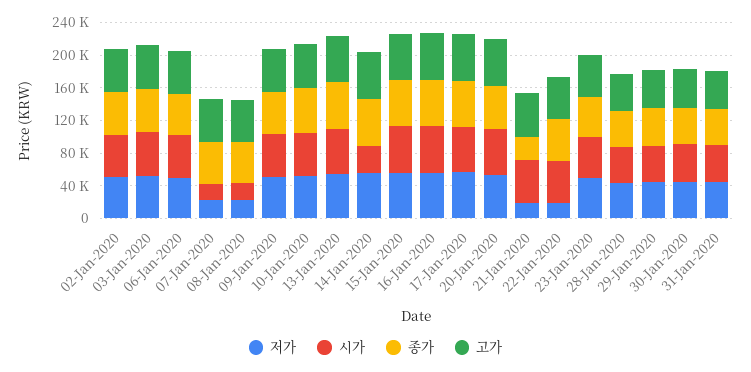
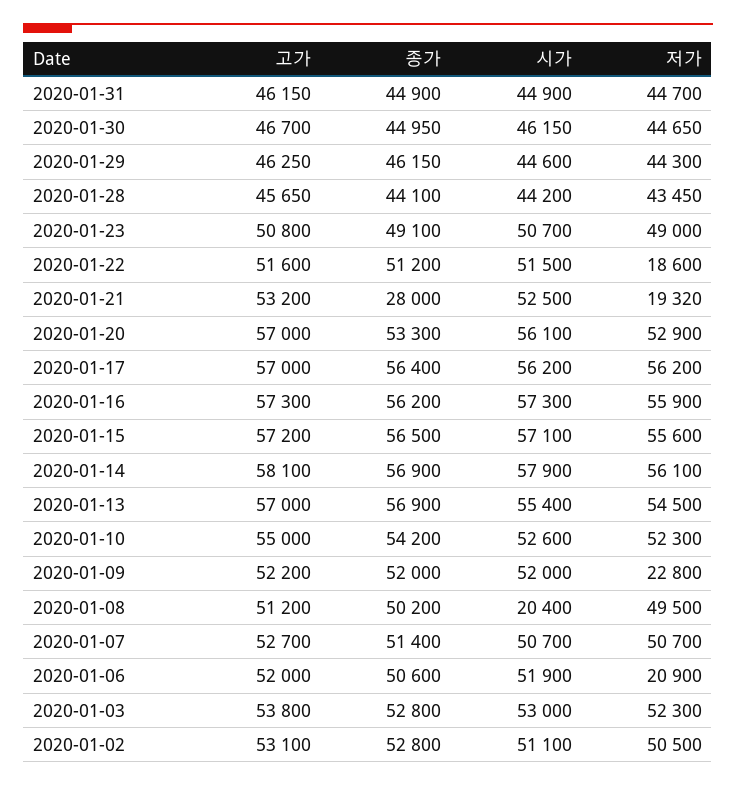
저가, 06-Jan-2020: 50000 -> 20900
저가, 07-Jan-2020: 20000 -> 50700
시가, 07-Jan-2020: 20000 -> 50700
저가, 08-Jan-2020: 20000 -> 49500
저가, 09-Jan-2020: 50000 -> 22800
시가, 14-Jan-2020: 30000 -> 57900

